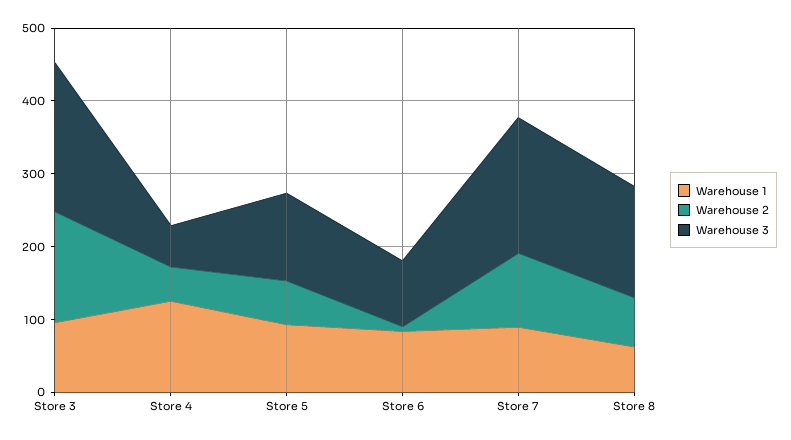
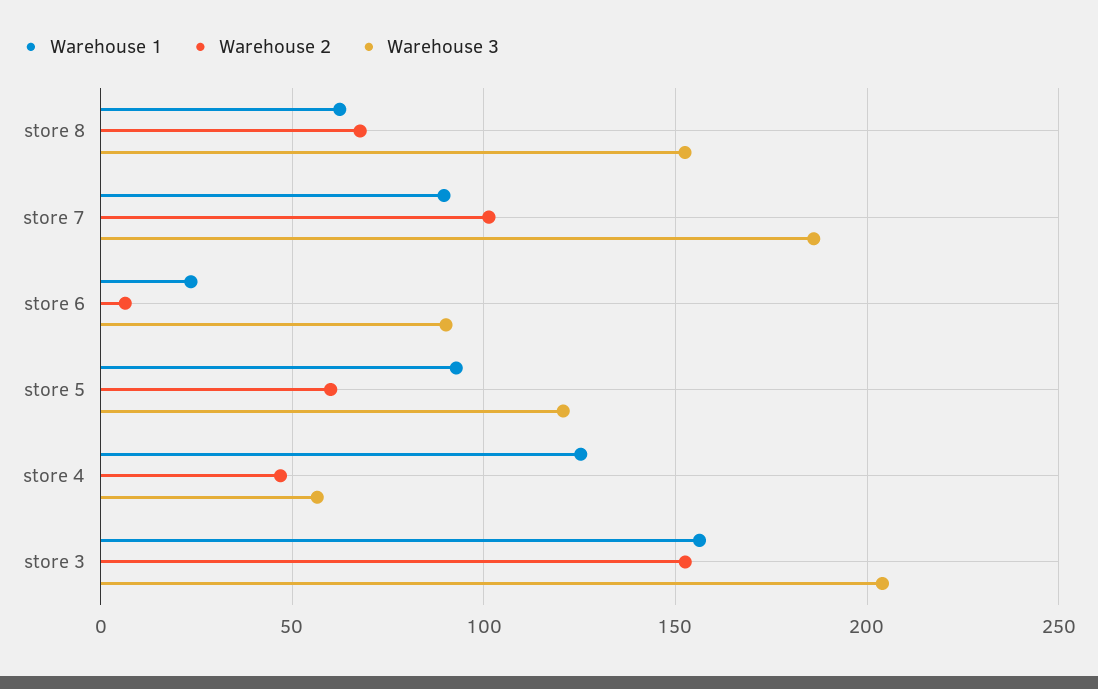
Warehouse 1, Store 3: 100 -> 155
Warehouse 1, Store 6: 80 -> 25

